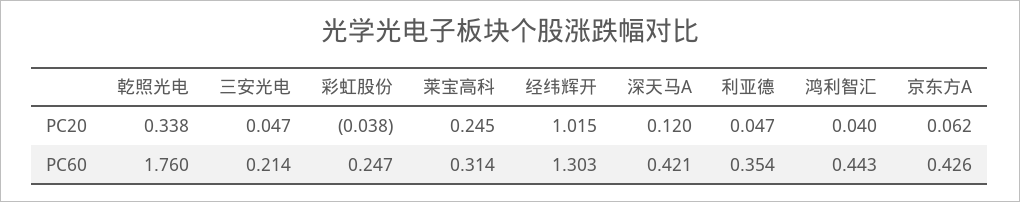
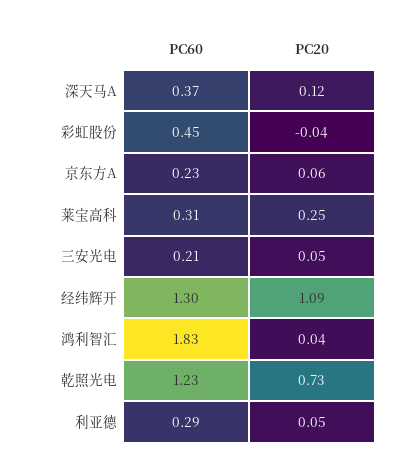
乾照光电, PC20: 0.338 -> 0.73
经纬辉开, PC20: 1.015 -> 1.09
乾照光电, PC60: 1.76 -> 1.23
彩虹股份, PC60: 0.247 -> 0.45
深天马A, PC60: 0.421 -> 0.37
利亚德, PC60: 0.354 -> 0.29
鸿利智汇, PC60: 0.443 -> 1.83
京东方A, PC60: 0.426 -> 0.23

